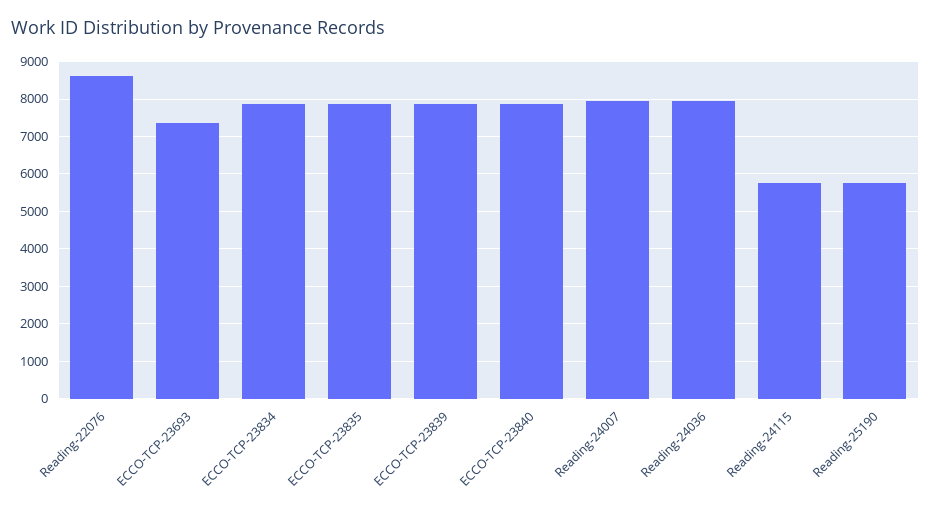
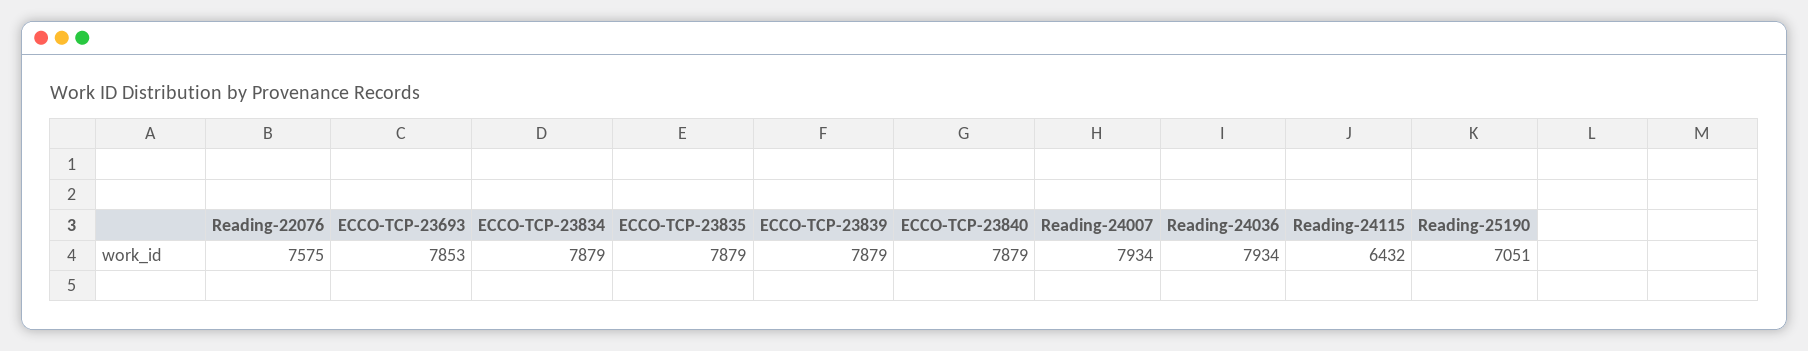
Reading-22076: 8600 -> 7575
ECCO-TCP-23693: 7400 -> 7853
Reading-24115: 5800 -> 6432
Reading-25190: 5800 -> 7051

